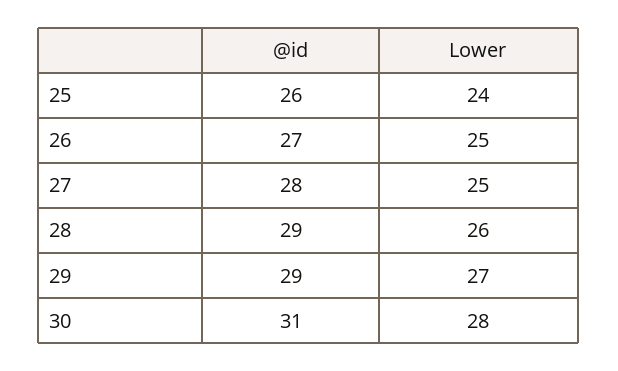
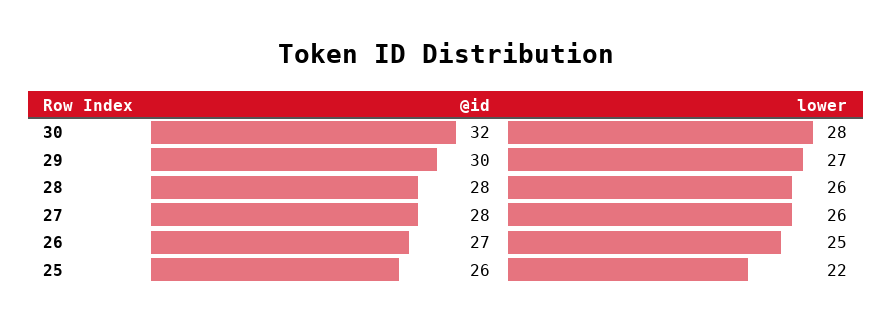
Lower, 25: 24 -> 22
Lower, 27: 25 -> 26
@id, 28: 29 -> 28
@id, 29: 29 -> 30
@id, 30: 31 -> 32

